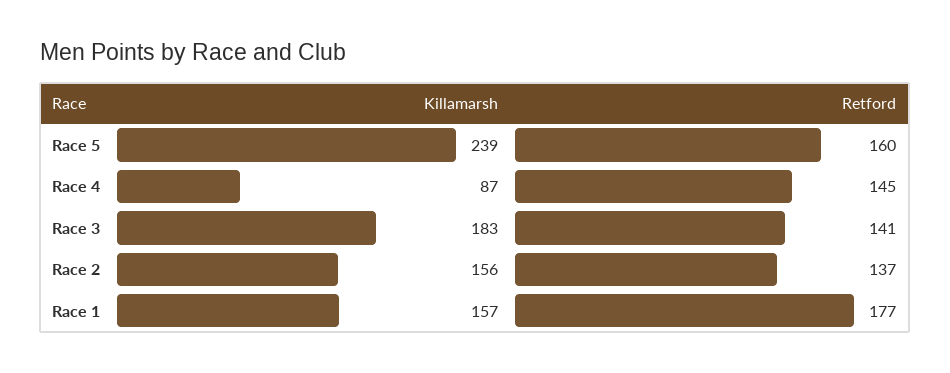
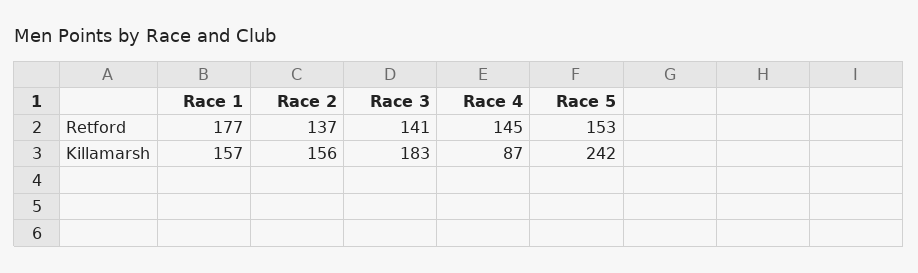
Killamarsh, Race 5: 239 -> 242
Retford, Race 5: 160 -> 153

